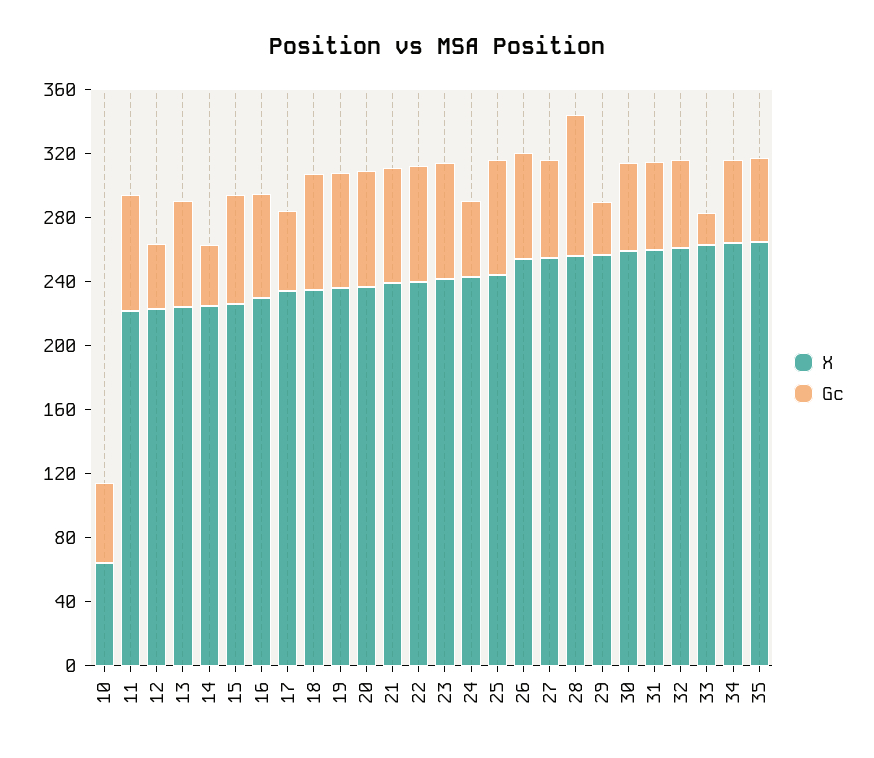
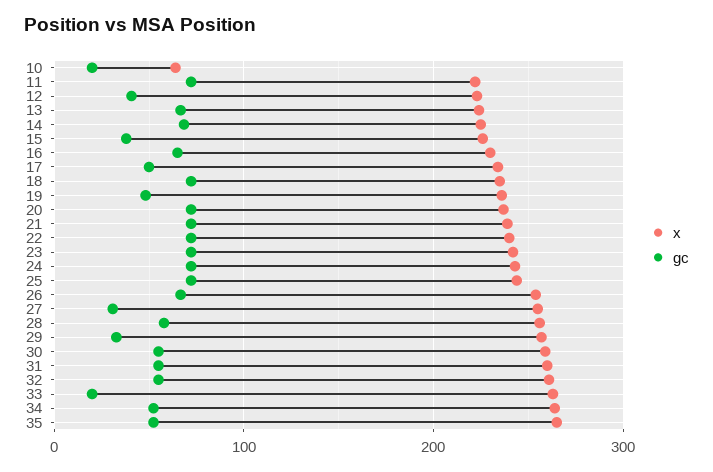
Gc, 10: 50 -> 20
Gc, 14: 40 -> 70
Gc, 15: 70 -> 40
Gc, 19: 70 -> 50
Gc, 24: 50 -> 70
Gc, 27: 60 -> 30
Gc, 28: 90 -> 60

